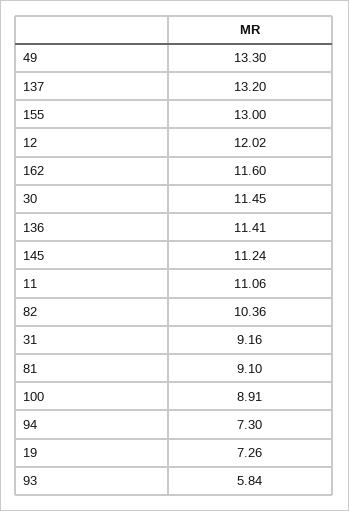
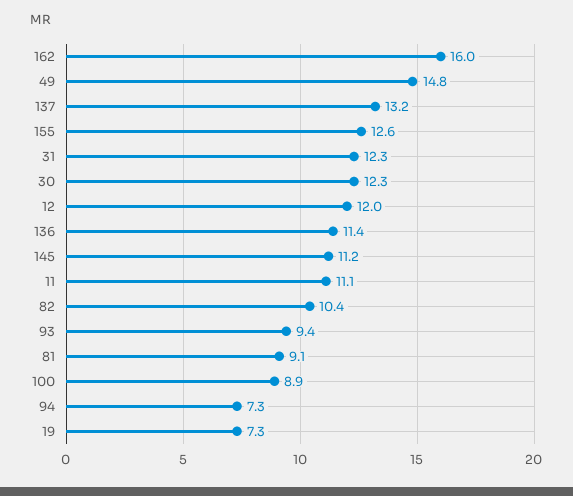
49: 13.3 -> 14.8
155: 13 -> 12.6
162: 11.6 -> 16
30: 11.45 -> 12.3
31: 9.16 -> 12.3
93: 5.84 -> 9.4

